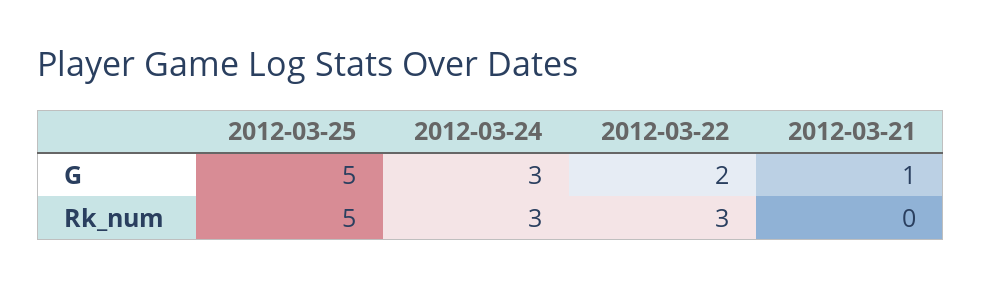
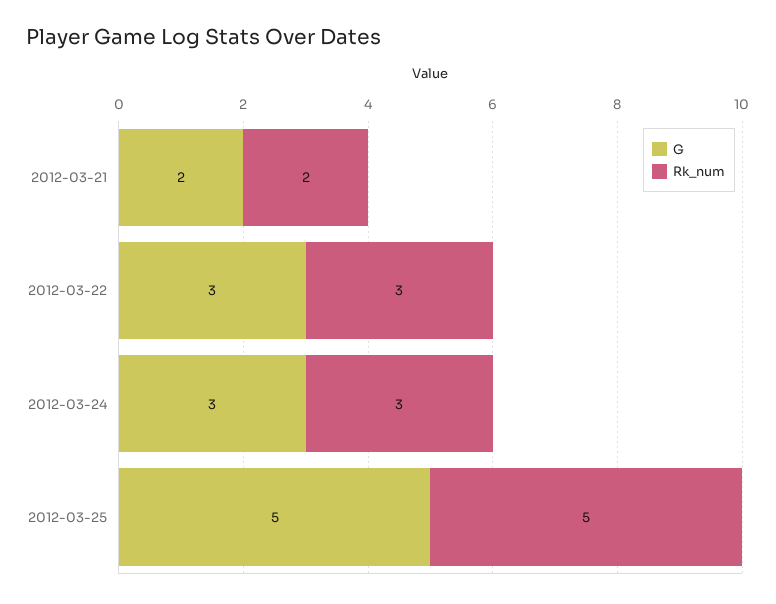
G, 2012-03-22: 2 -> 3
G, 2012-03-21: 1 -> 2
Rk_num, 2012-03-21: 0 -> 2

